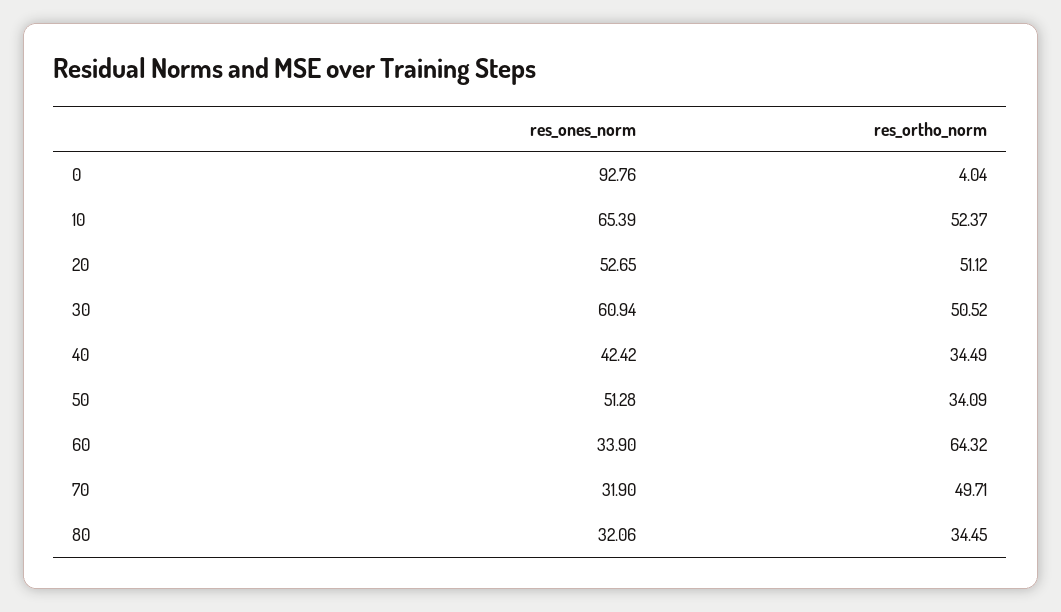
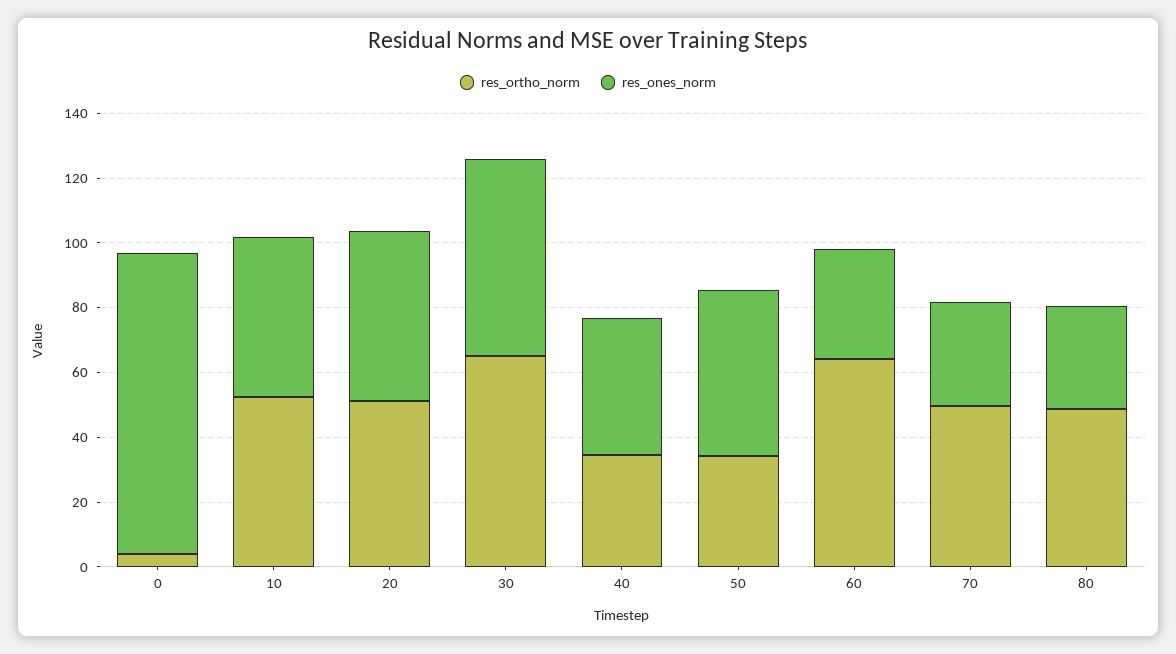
res_ones_norm, 10: 65.39 -> 50
res_ortho_norm, 30: 50.52 -> 65
res_ortho_norm, 80: 34.45 -> 50

